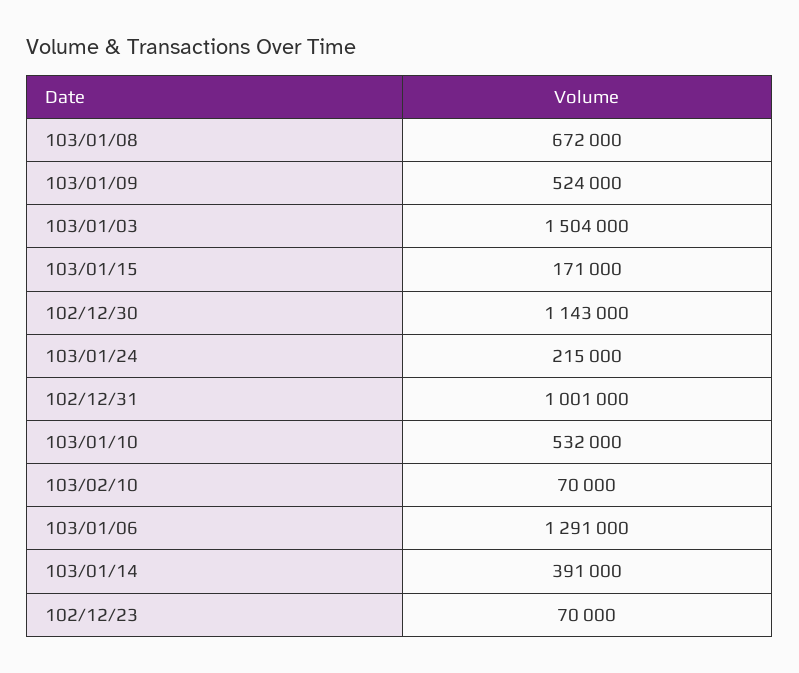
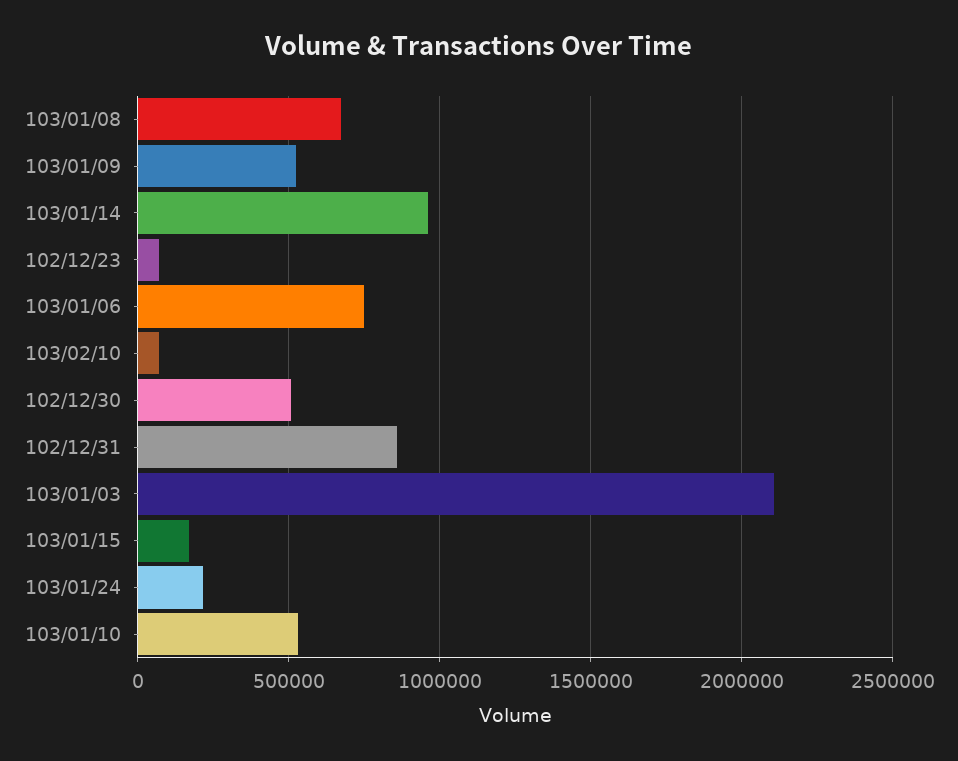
103/01/03: 1504000 -> 2100000
102/12/30: 1143000 -> 500000
102/12/31: 1001000 -> 850000
103/01/06: 1291000 -> 750000
103/01/14: 391000 -> 950000

